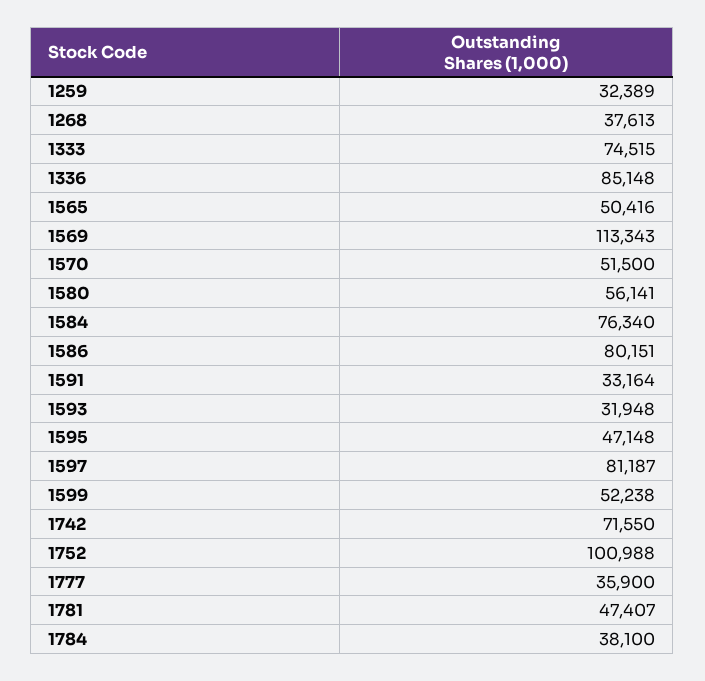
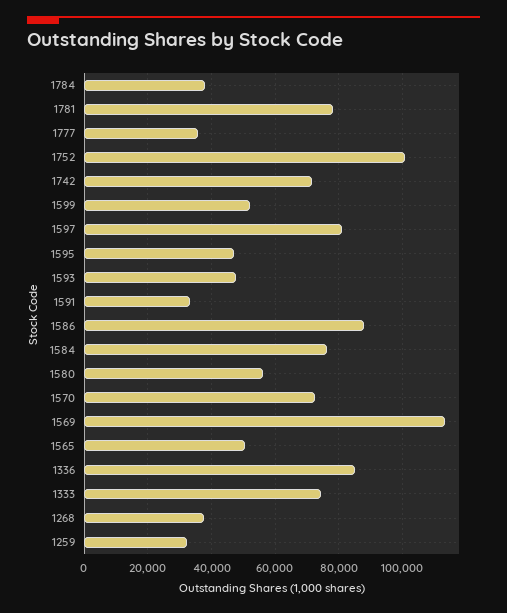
1570: 51500 -> 72000
1586: 80151 -> 88000
1593: 31948 -> 48000
1781: 47407 -> 78000

